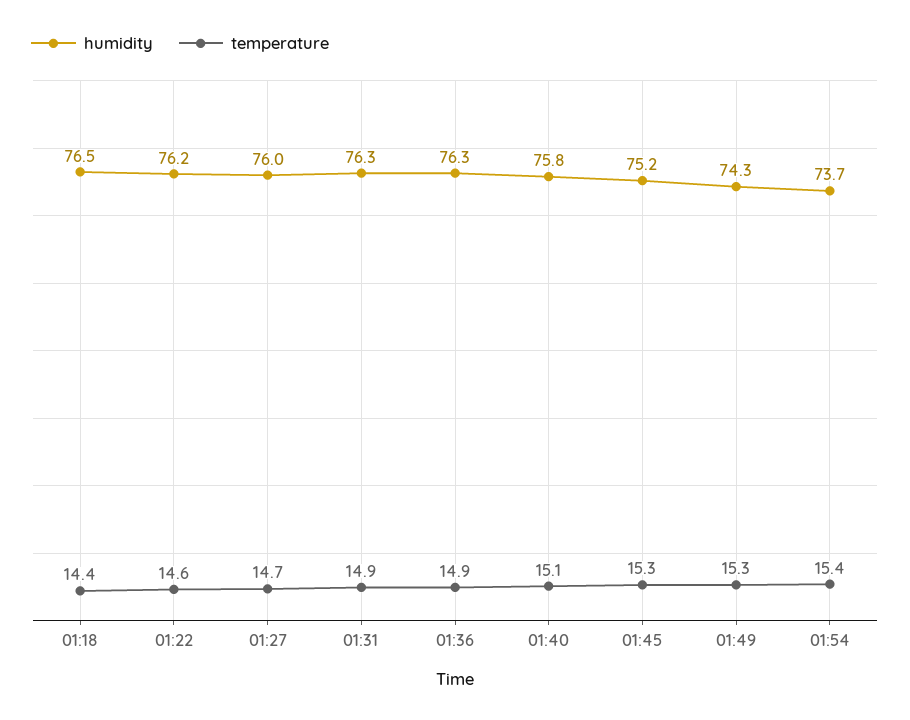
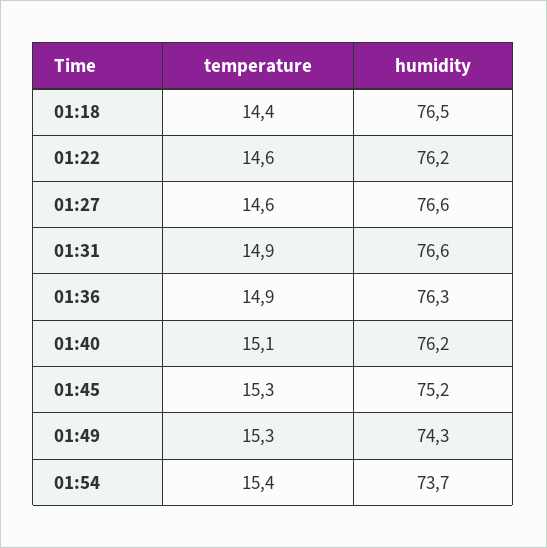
humidity, 01:27: 76 -> 76.6
temperature, 01:27: 14.7 -> 14.6
humidity, 01:31: 76.3 -> 76.6
humidity, 01:40: 75.8 -> 76.2

